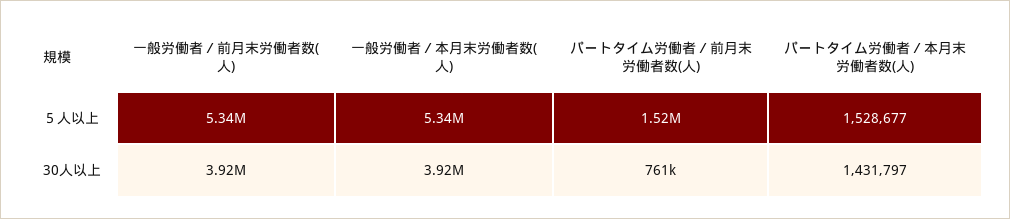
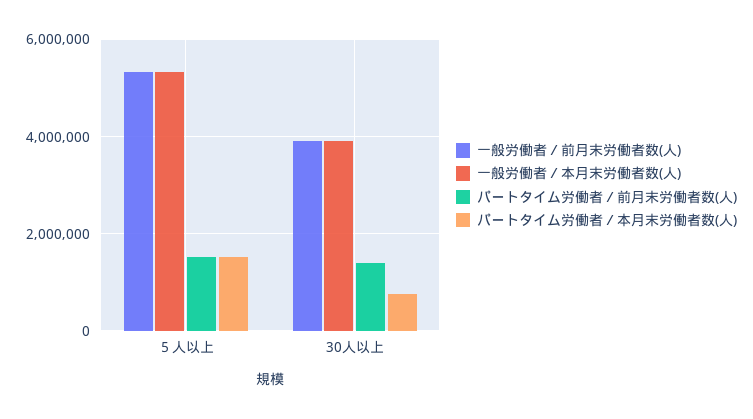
パートタイム労働者／前月末労働者数(人), 30人以上: 761000 -> 1400000
パートタイム労働者／本月末労働者数(人), 30人以上: 1431797 -> 800000

